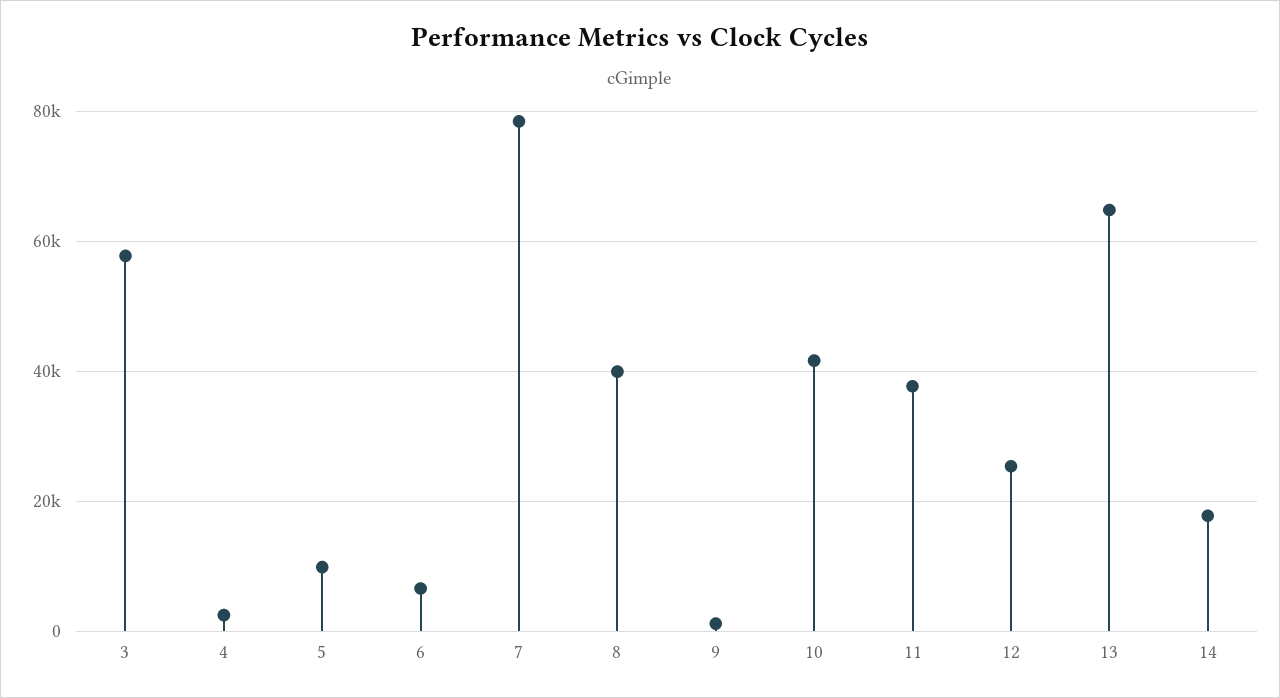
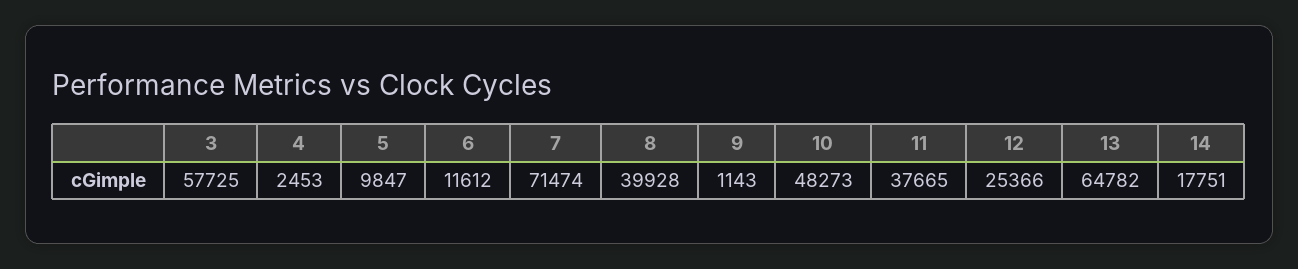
6: 6000 -> 11612
7: 78000 -> 71474
10: 42000 -> 48273

